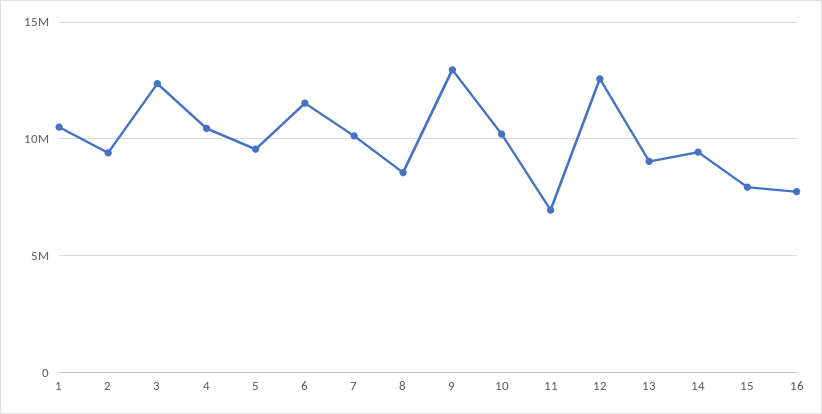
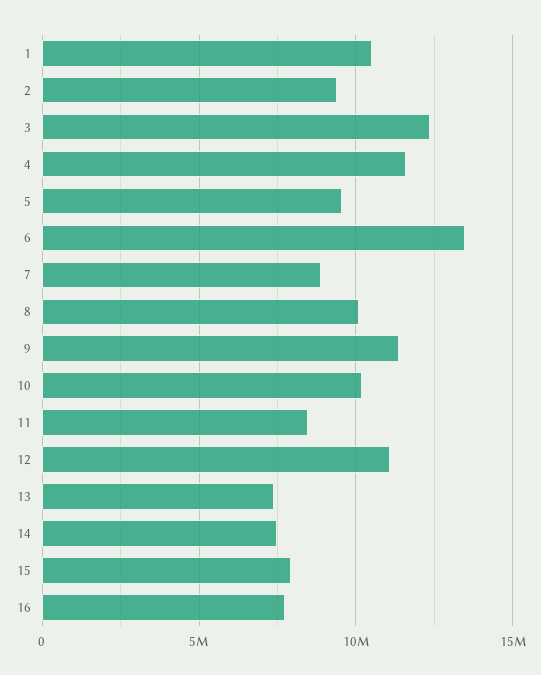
4: 10500000 -> 11500000
6: 11500000 -> 13500000
7: 10000000 -> 9000000
8: 8500000 -> 10000000
9: 13000000 -> 11500000
11: 7000000 -> 8500000
12: 12500000 -> 11000000
13: 9000000 -> 7500000
14: 9500000 -> 7500000

